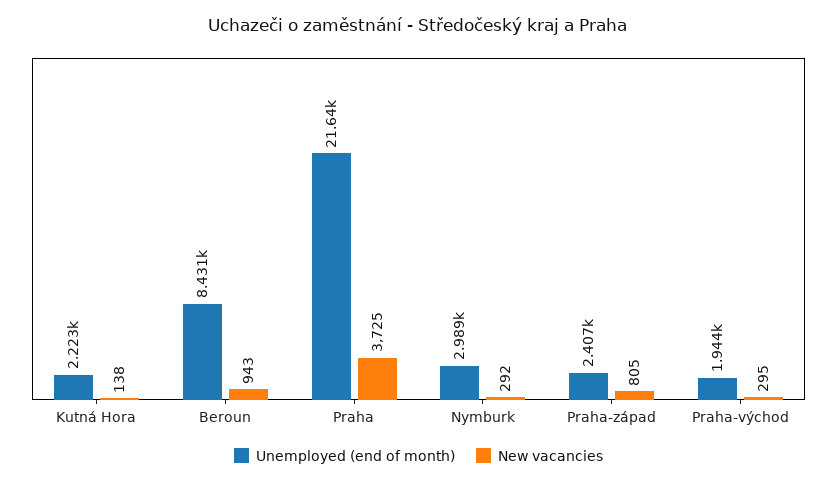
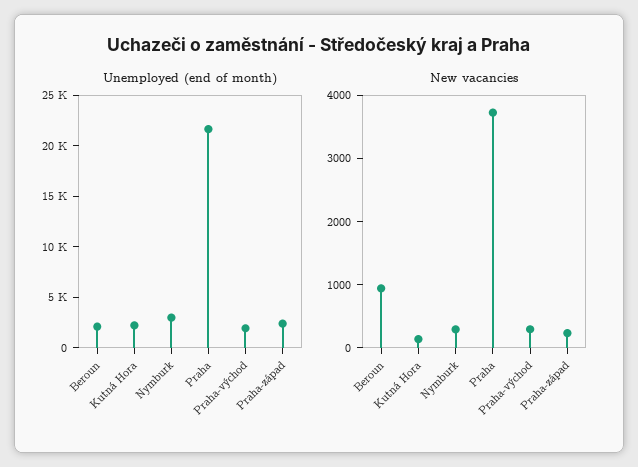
Unemployed (end of month), Beroun: 8431 -> 2000
New vacancies, Praha-západ: 805 -> 200

